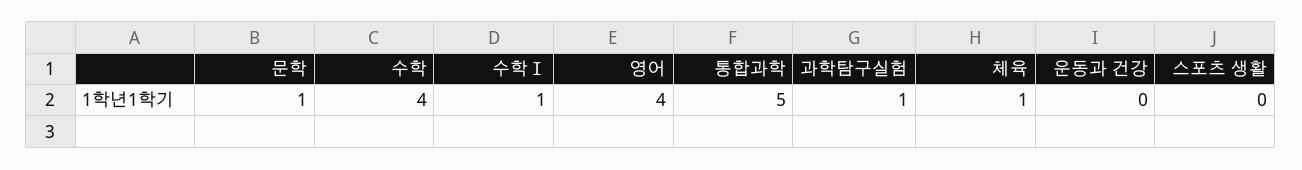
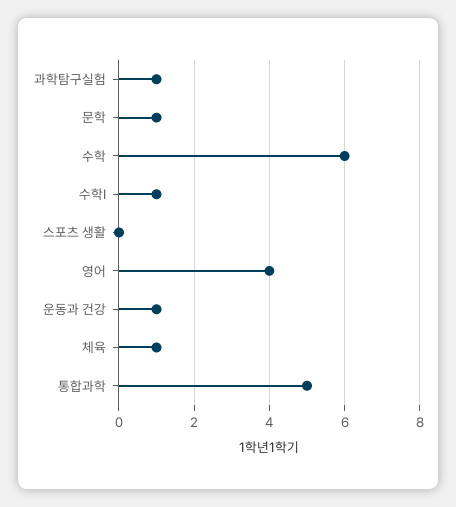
수학: 4 -> 6
운동과 건강: 0 -> 1

